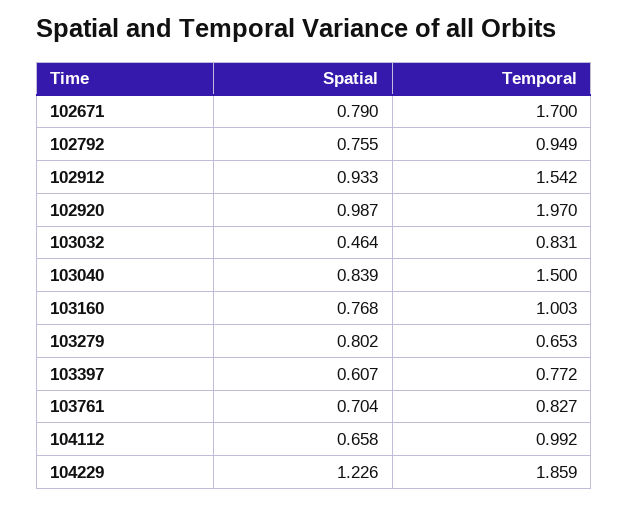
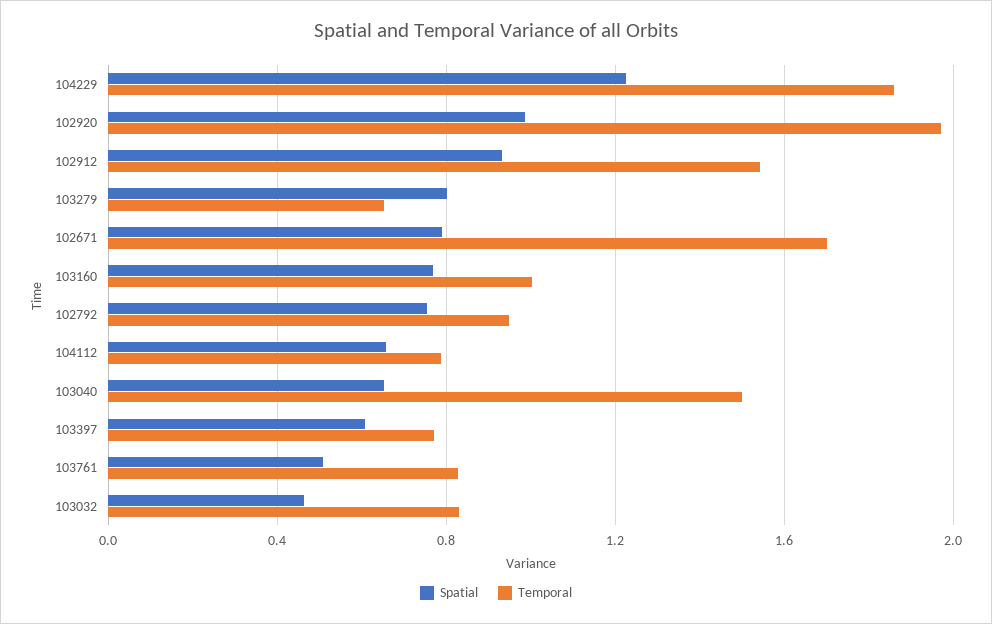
Spatial, 103040: 0.839 -> 0.65
Spatial, 103761: 0.704 -> 0.5
Temporal, 104112: 0.992 -> 0.8

